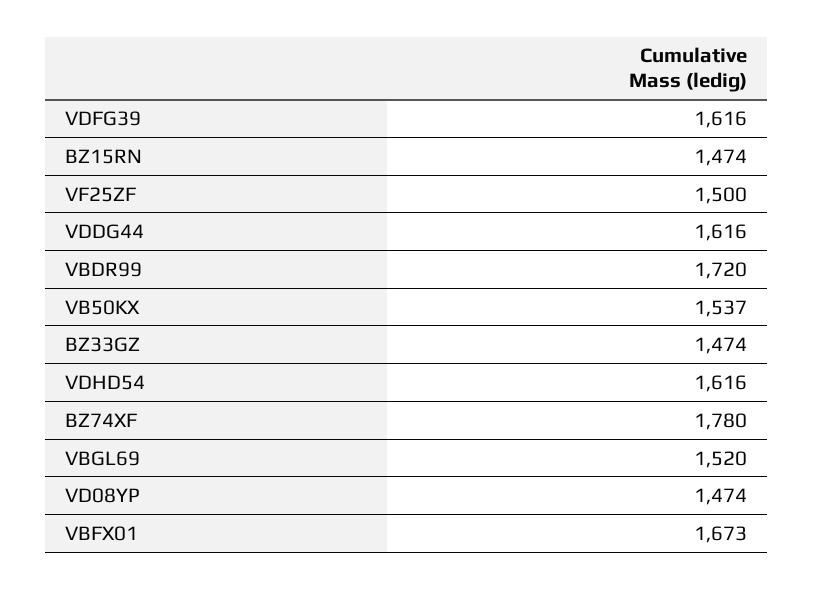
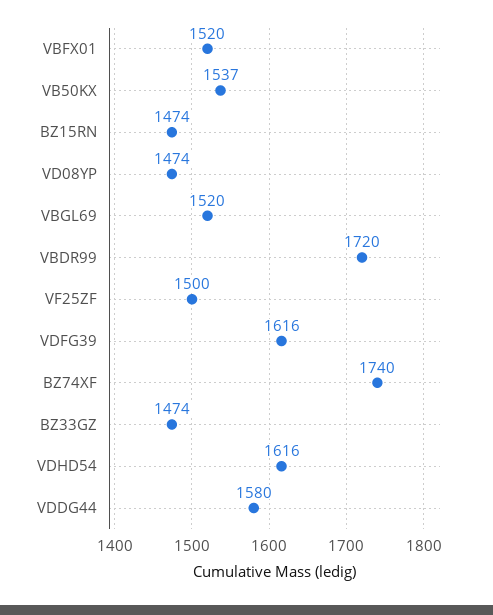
VDDG44: 1616 -> 1580
BZ74XF: 1780 -> 1740
VBFX01: 1673 -> 1520

